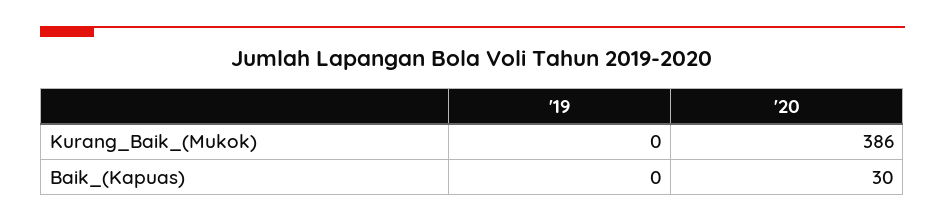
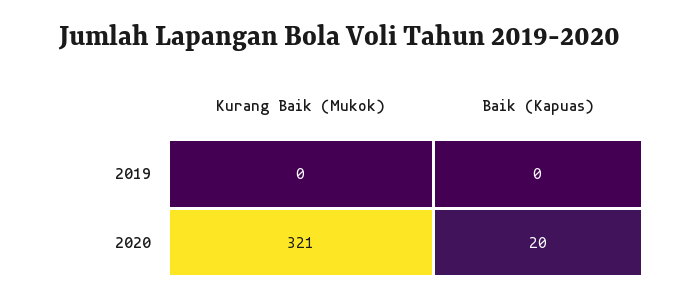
'20, Kurang_Baik_(Mukok): 386 -> 321
'20, Baik_(Kapuas): 30 -> 20

